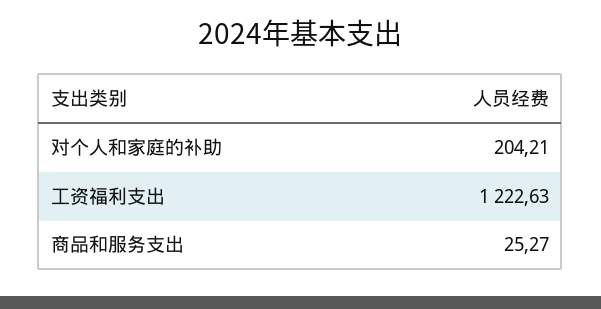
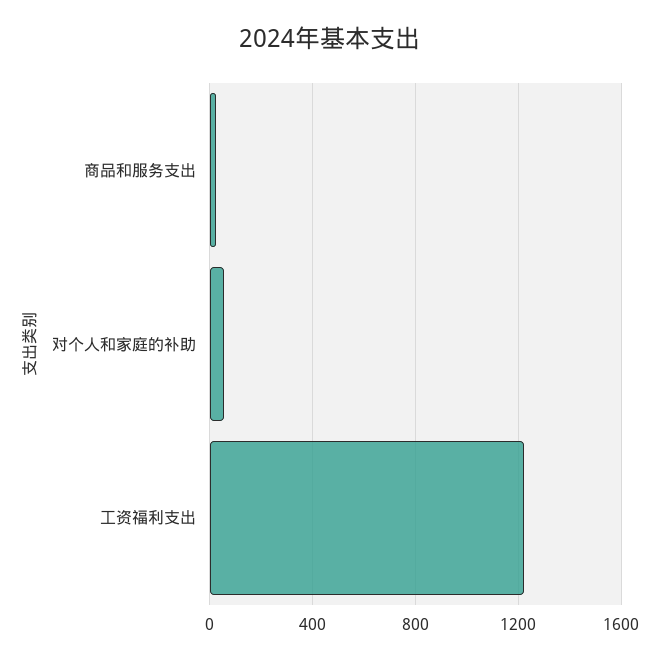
对个人和家庭的补助: 204.21 -> 50

